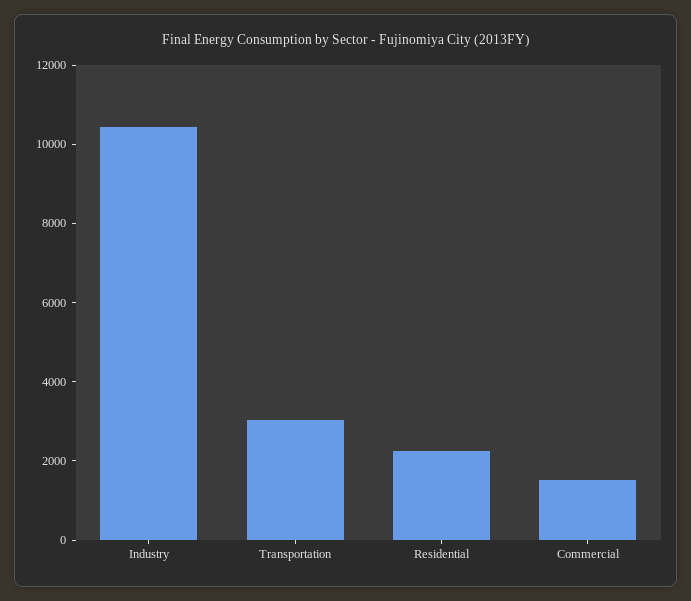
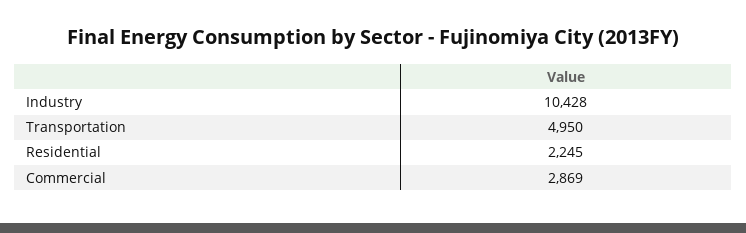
Transportation: 3000 -> 4950
Commercial: 1500 -> 2869

